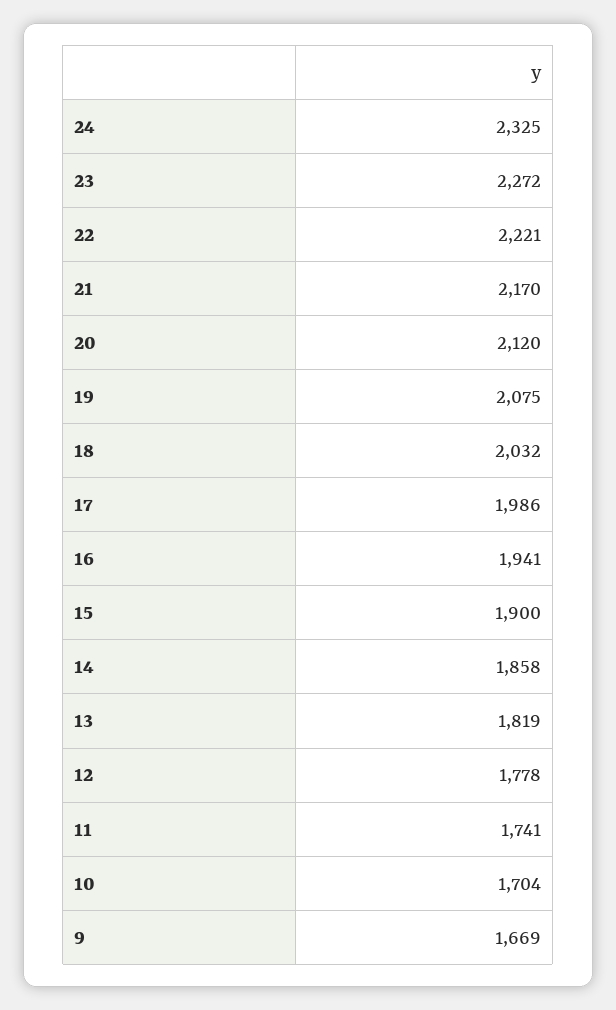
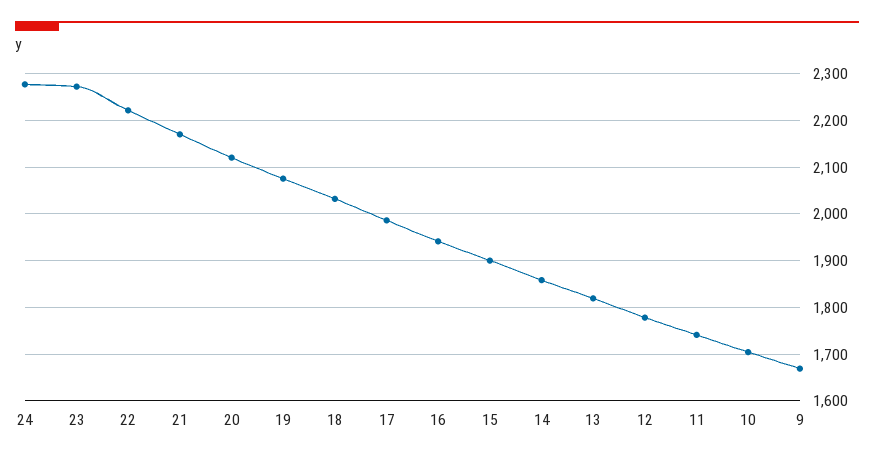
24: 2325 -> 2280

